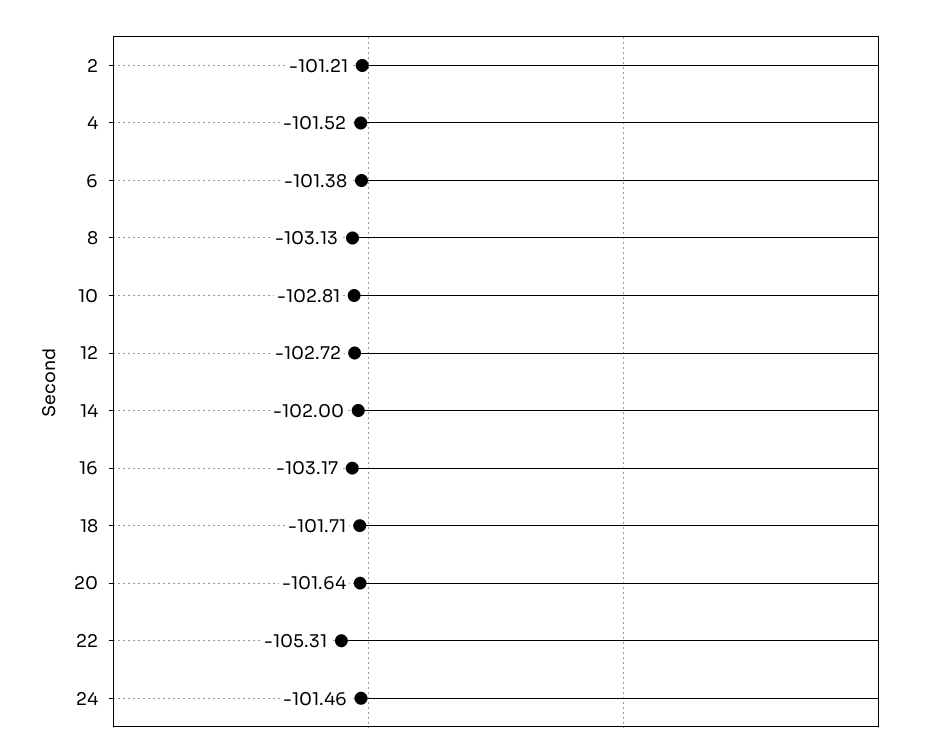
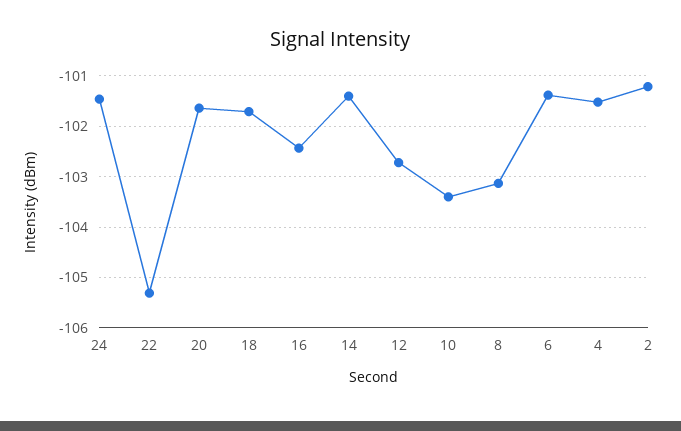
10: -102.81 -> -103.4
14: -102 -> -101.4
16: -103.17 -> -102.4

